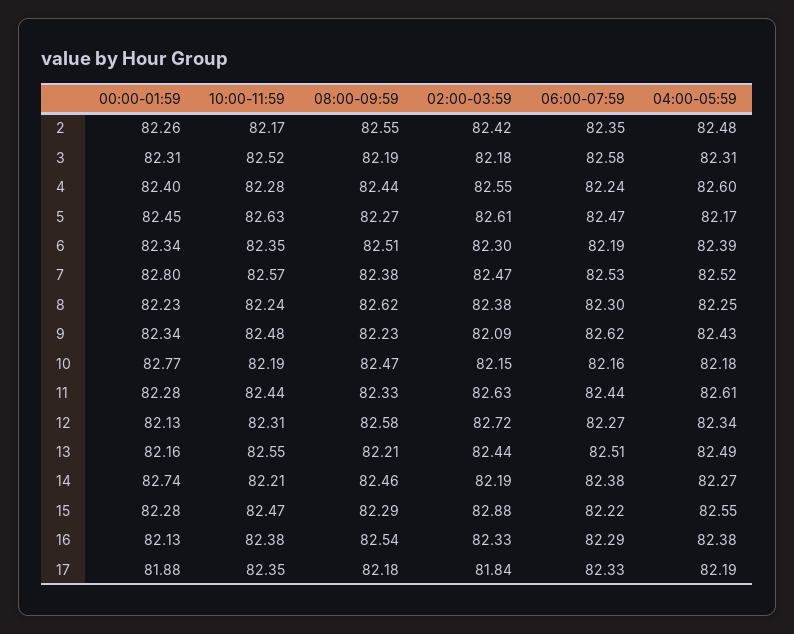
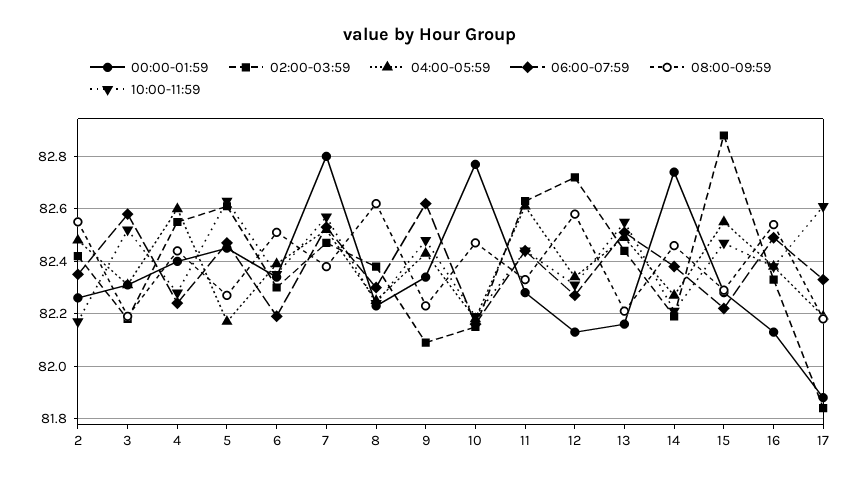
06:00-07:59, 16: 82.29 -> 82.5
10:00-11:59, 17: 82.35 -> 82.6

